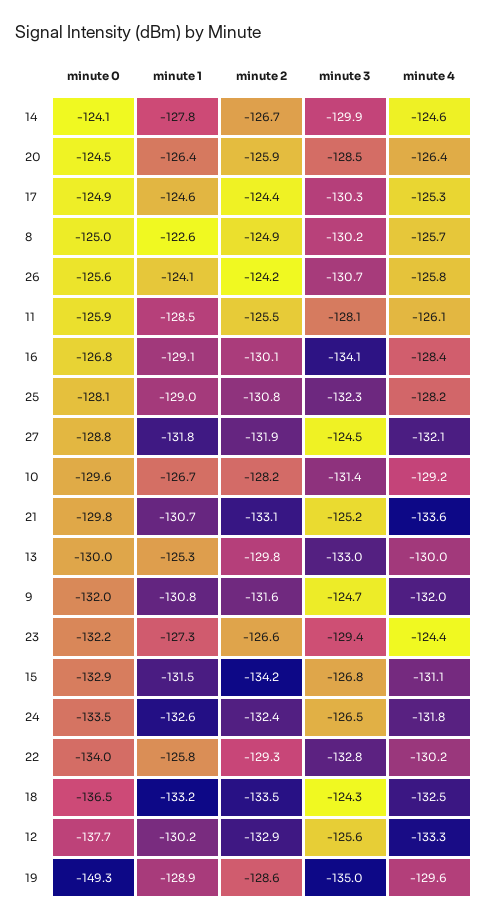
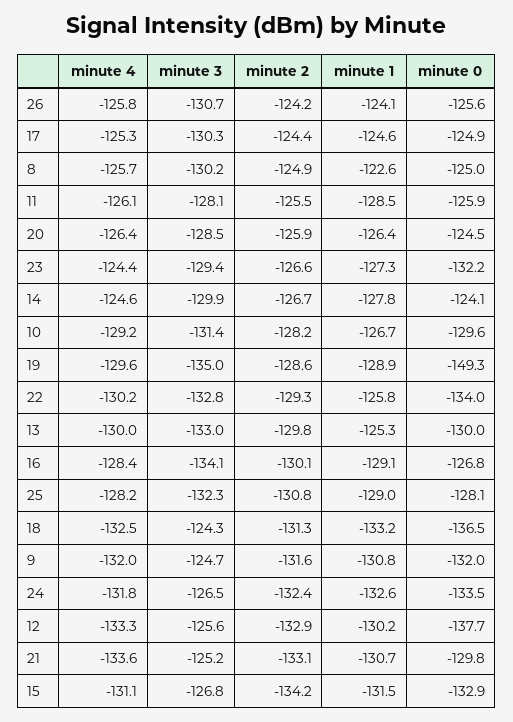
minute 0, 27: -128.8 -> none
minute 1, 27: -131.8 -> none
minute 2, 27: -131.9 -> none
minute 3, 27: -124.5 -> none
minute 4, 27: -132.1 -> none
minute 2, 18: -133.5 -> -131.3

